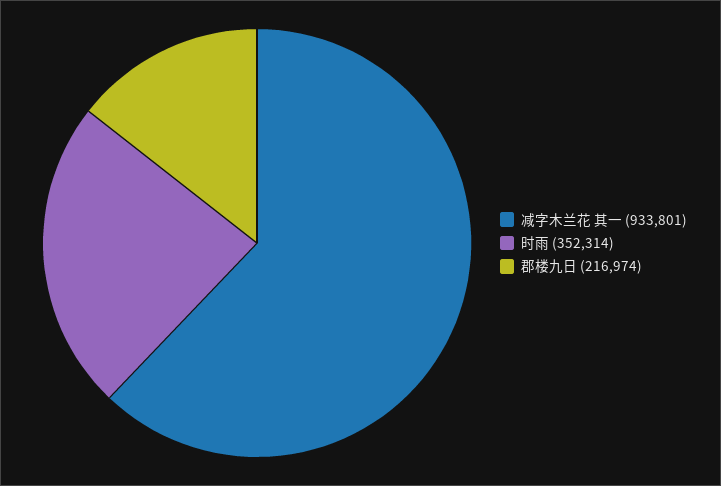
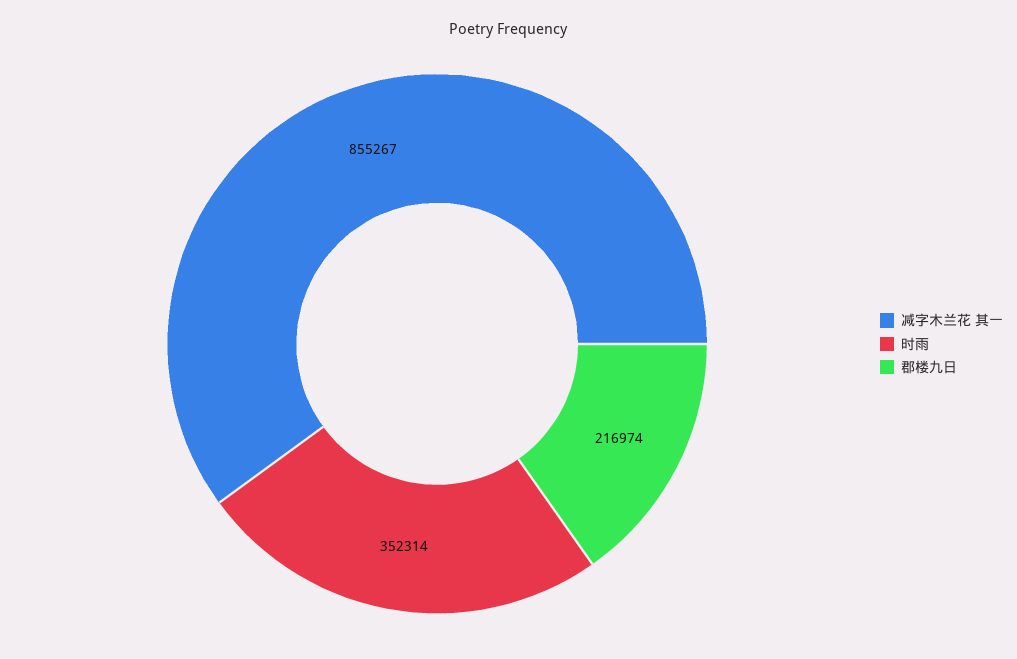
减字木兰花 其一: 933801 -> 855267

